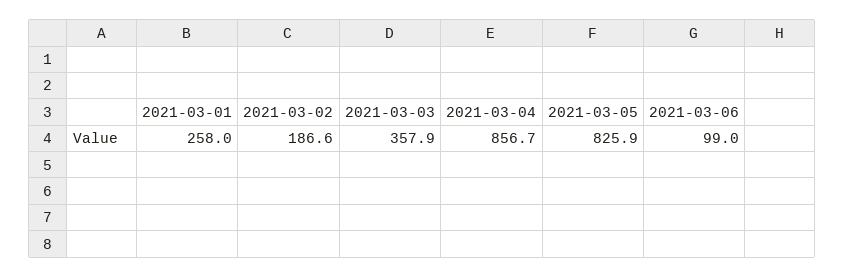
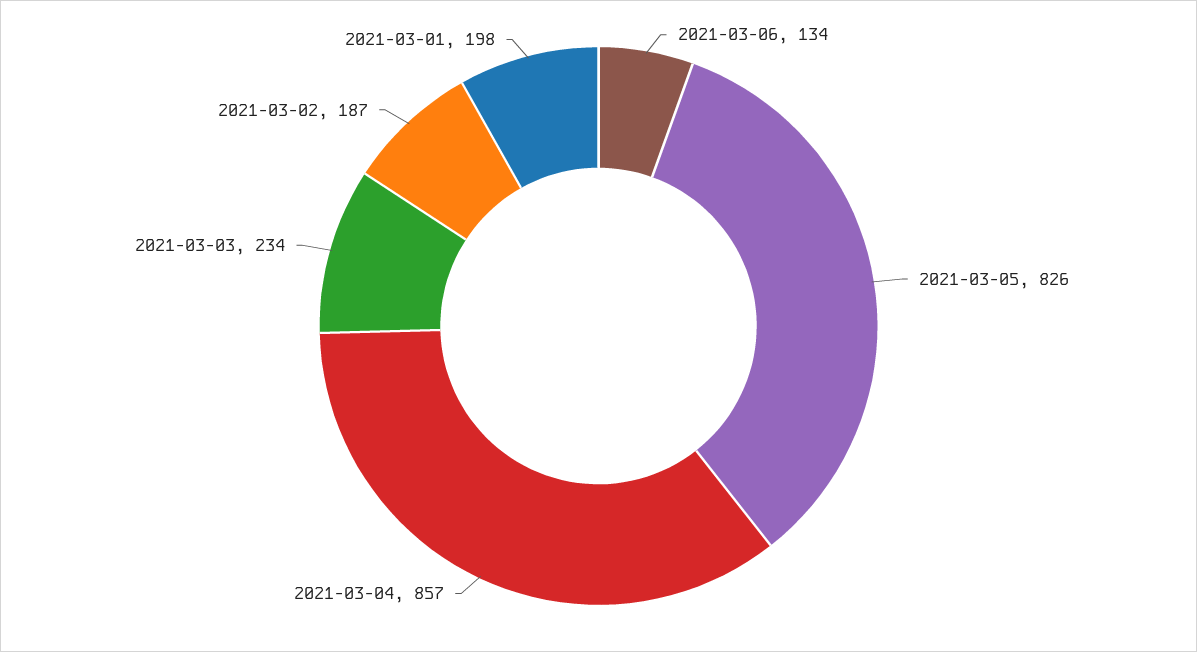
2021-03-01: 258 -> 198
2021-03-03: 357.9 -> 234
2021-03-06: 99 -> 134

